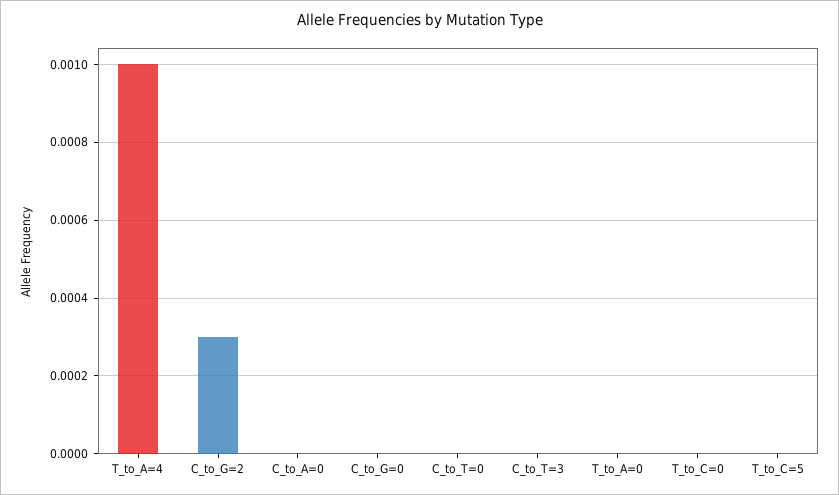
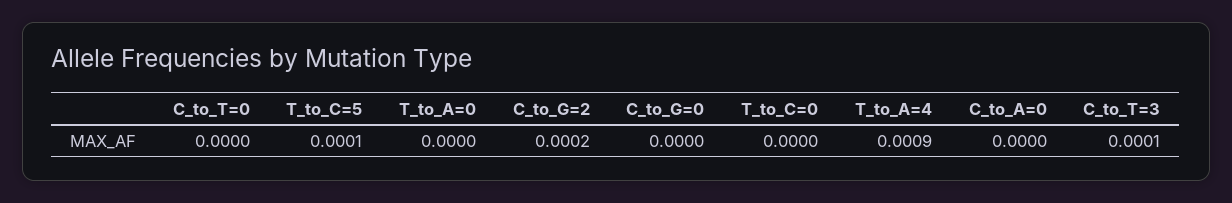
T_to_A=4: 0.001 -> 0.0009
C_to_G=2: 0.0003 -> 0.0002
C_to_T=3: 0 -> 0.0001
T_to_C=5: 0 -> 0.0001

